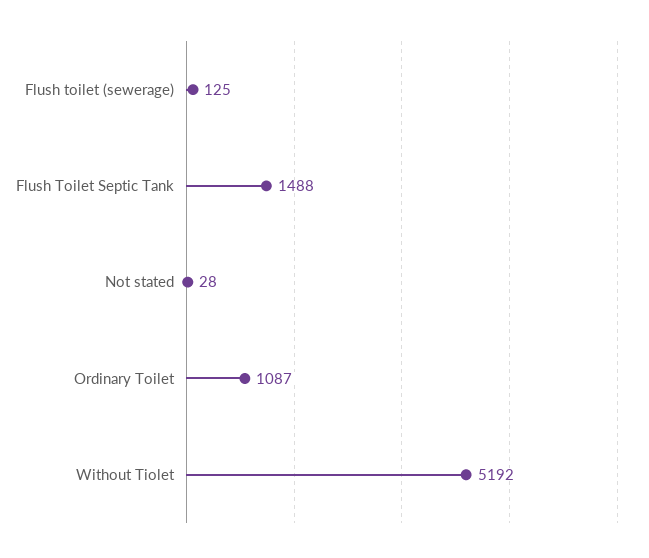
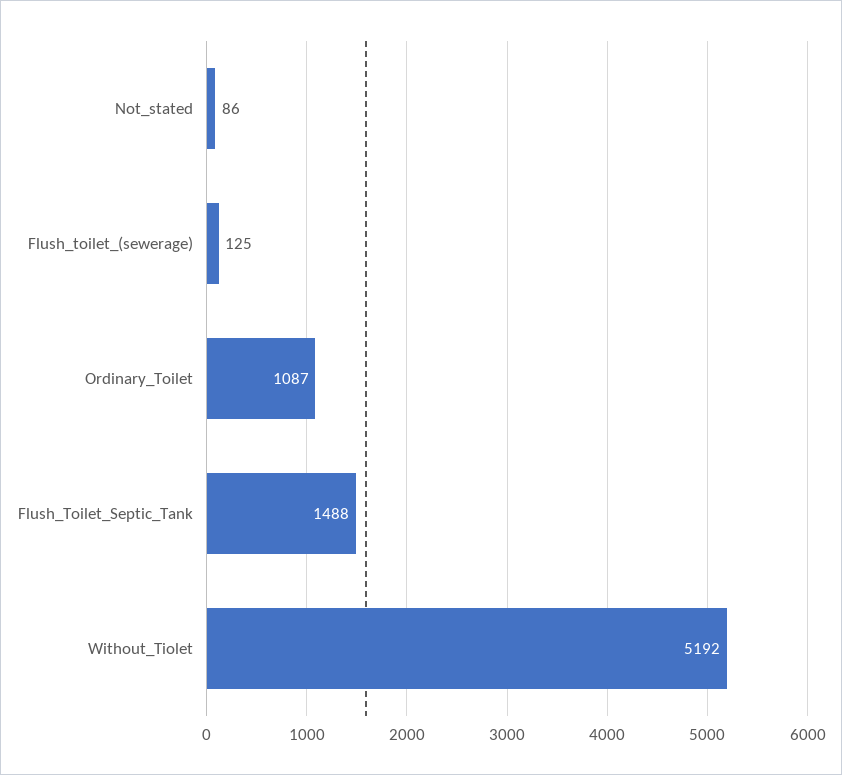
Not stated: 28 -> 86

